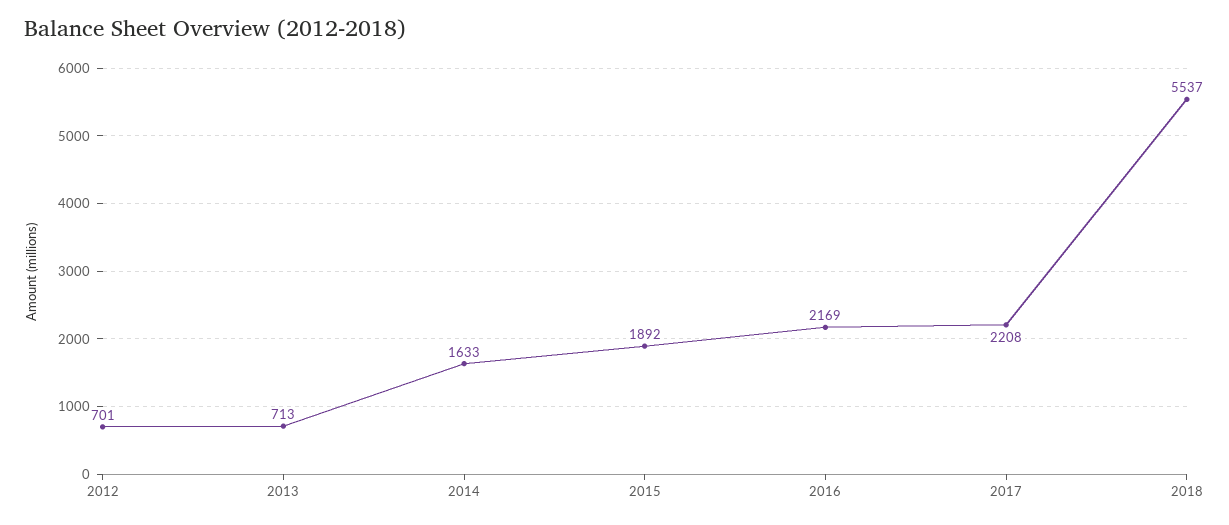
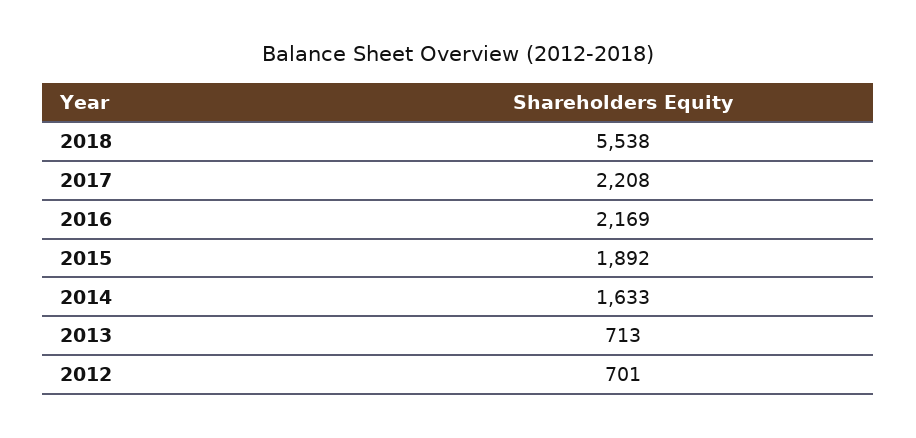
2018: 5537 -> 5538

